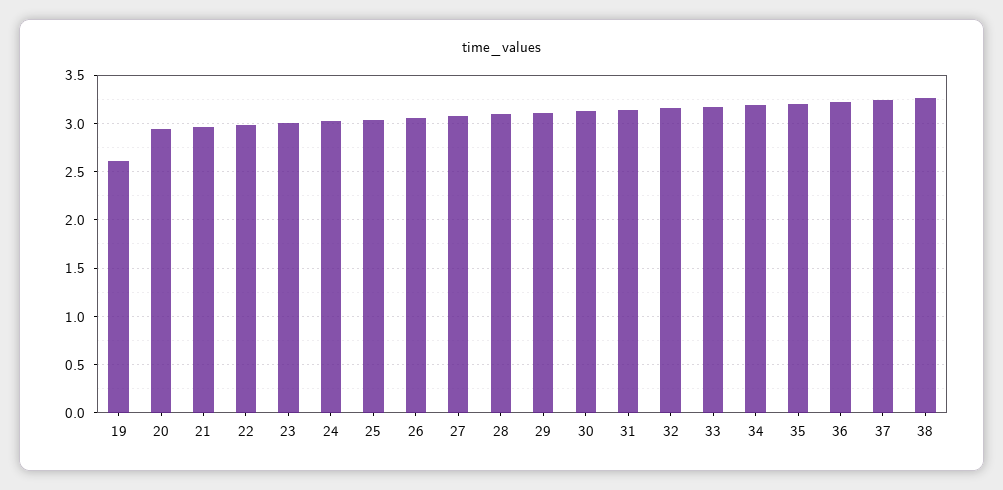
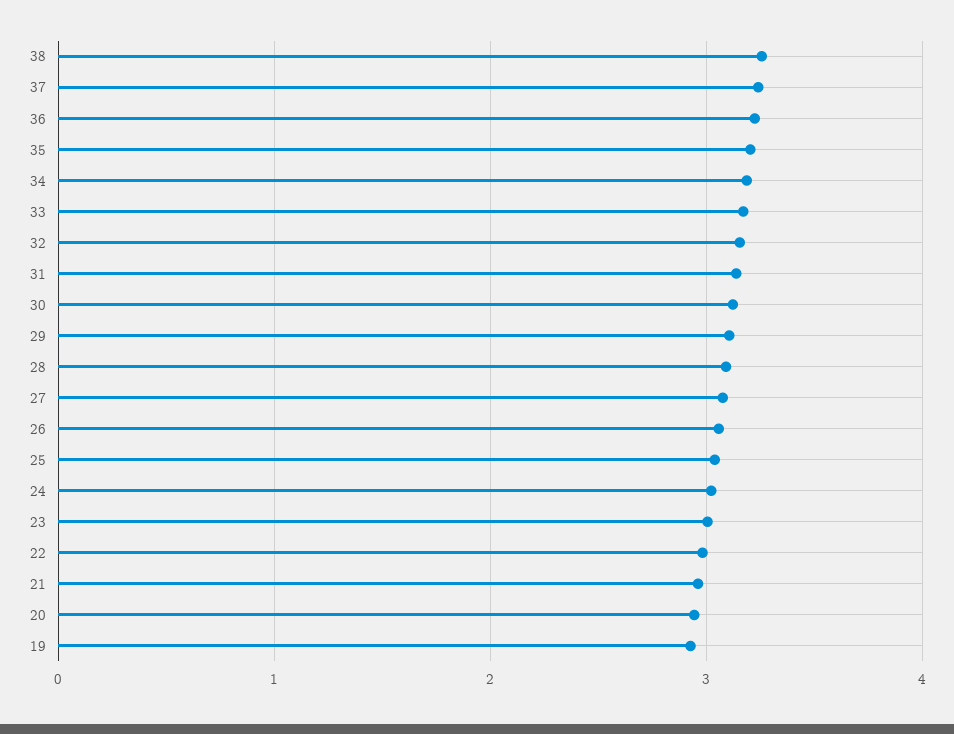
19: 2.6 -> 2.9

